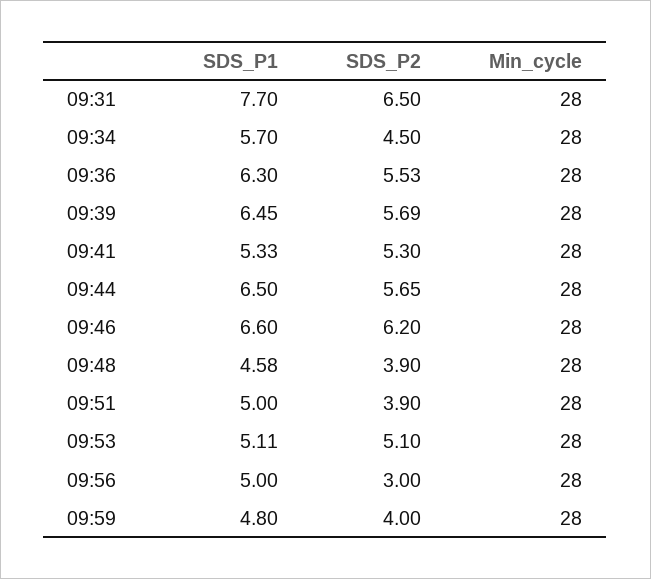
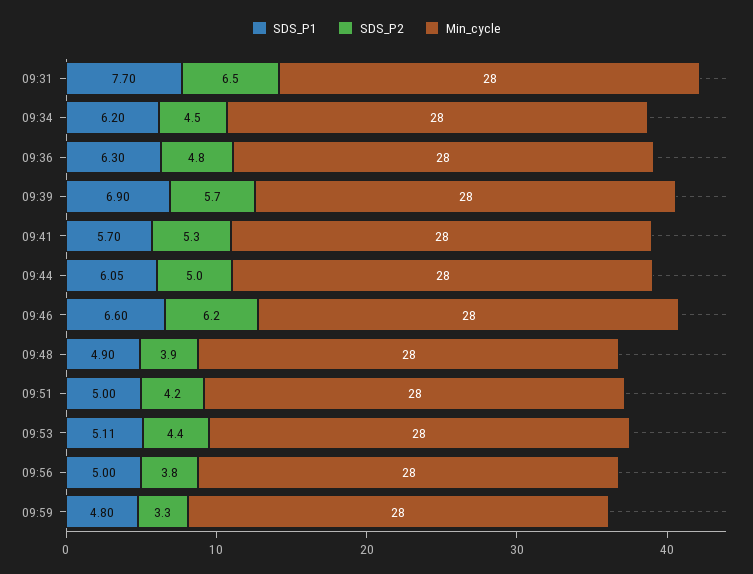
SDS_P1, 09:34: 5.7 -> 6.2
SDS_P2, 09:36: 5.53 -> 4.8
SDS_P1, 09:39: 6.45 -> 6.9
SDS_P1, 09:41: 5.33 -> 5.7
SDS_P1, 09:44: 6.5 -> 6.05
SDS_P2, 09:44: 5.65 -> 5
SDS_P1, 09:48: 4.58 -> 4.9
SDS_P2, 09:51: 3.9 -> 4.2
SDS_P2, 09:53: 5.1 -> 4.4
SDS_P2, 09:56: 3 -> 3.8
SDS_P2, 09:59: 4 -> 3.3

